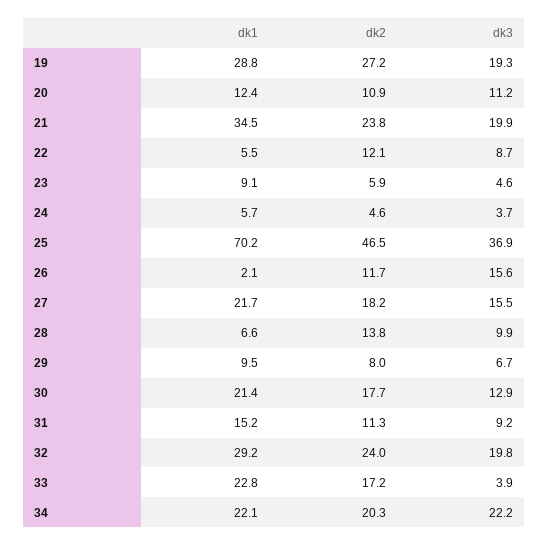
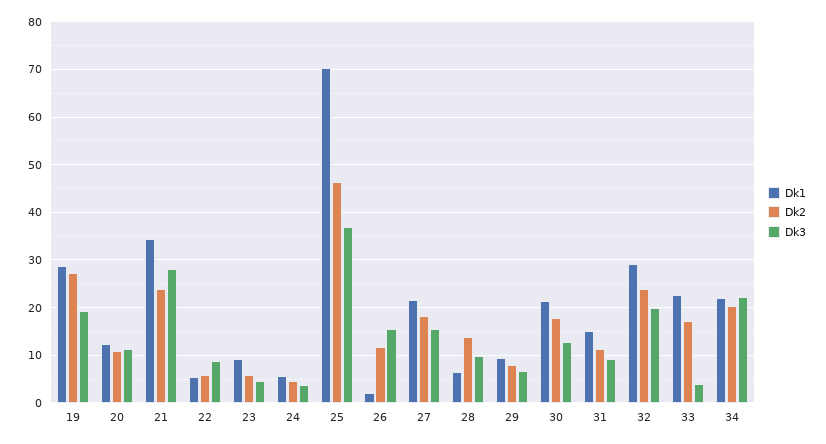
dk3, 21: 19.9 -> 28
dk2, 22: 12.1 -> 6

